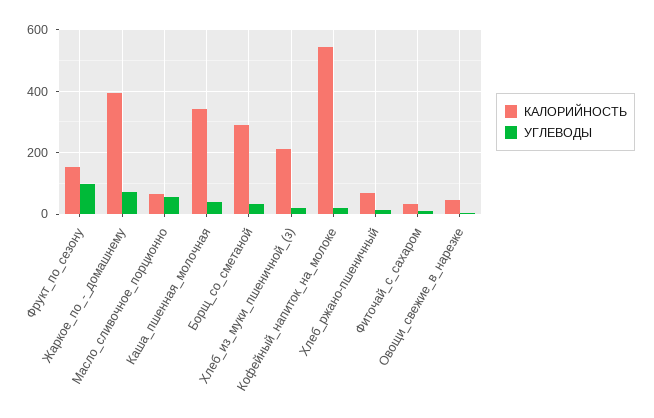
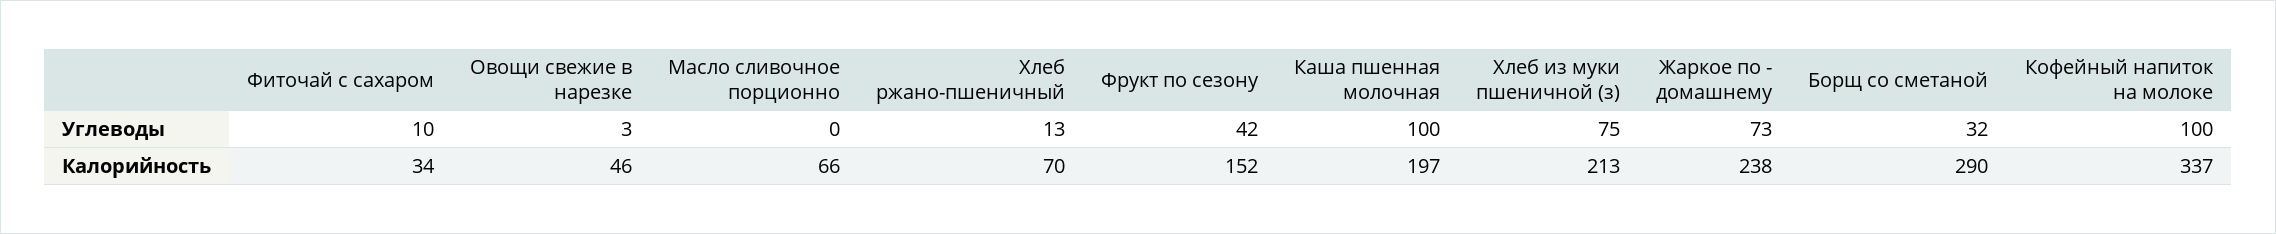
УГЛЕВОДЫ, Фрукт_по_сезону: 100 -> 42
КАЛОРИЙНОСТЬ, Жаркое_по_-_домашнему: 400 -> 238
УГЛЕВОДЫ, Масло_сливочное_порционно: 60 -> 0
КАЛОРИЙНОСТЬ, Каша_пшенная_молочная: 340 -> 197
УГЛЕВОДЫ, Каша_пшенная_молочная: 40 -> 100
УГЛЕВОДЫ, Хлеб_из_муки_пшеничной_(з): 20 -> 75
КАЛОРИЙНОСТЬ, Кофейный_напиток_на_молоке: 540 -> 337
УГЛЕВОДЫ, Кофейный_напиток_на_молоке: 20 -> 100

